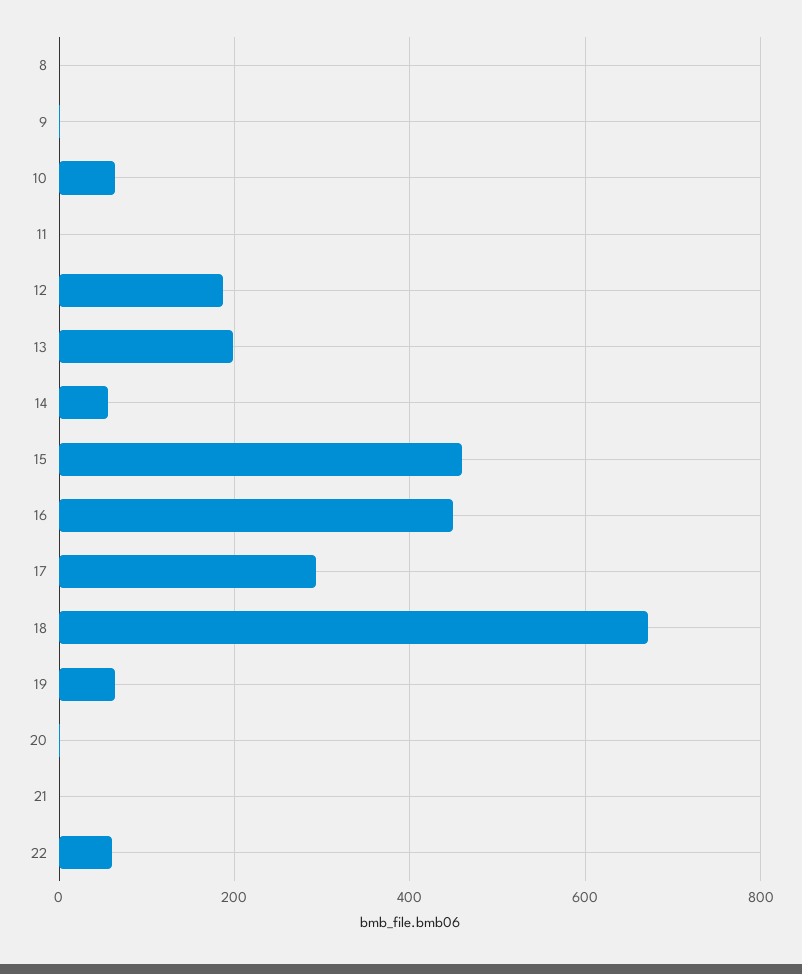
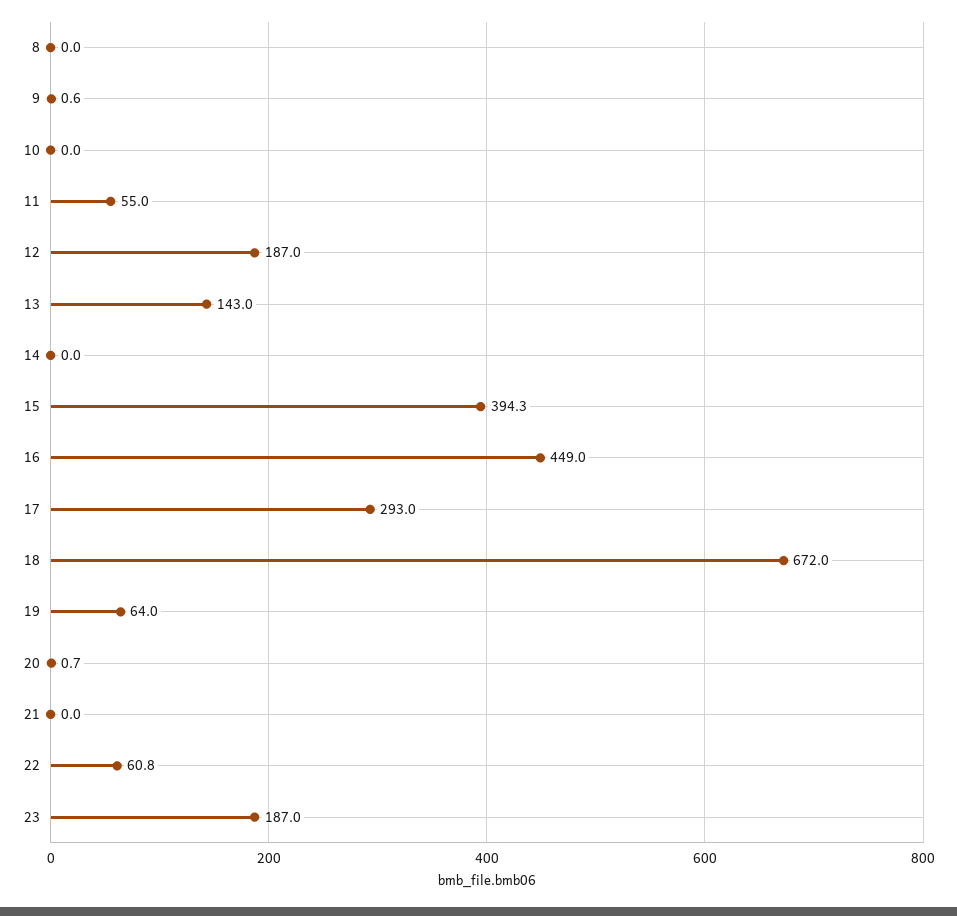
10: 60 -> 0
11: 0 -> 55
13: 200 -> 143
14: 60 -> 0
15: 460 -> 394.3
23: none -> 187

